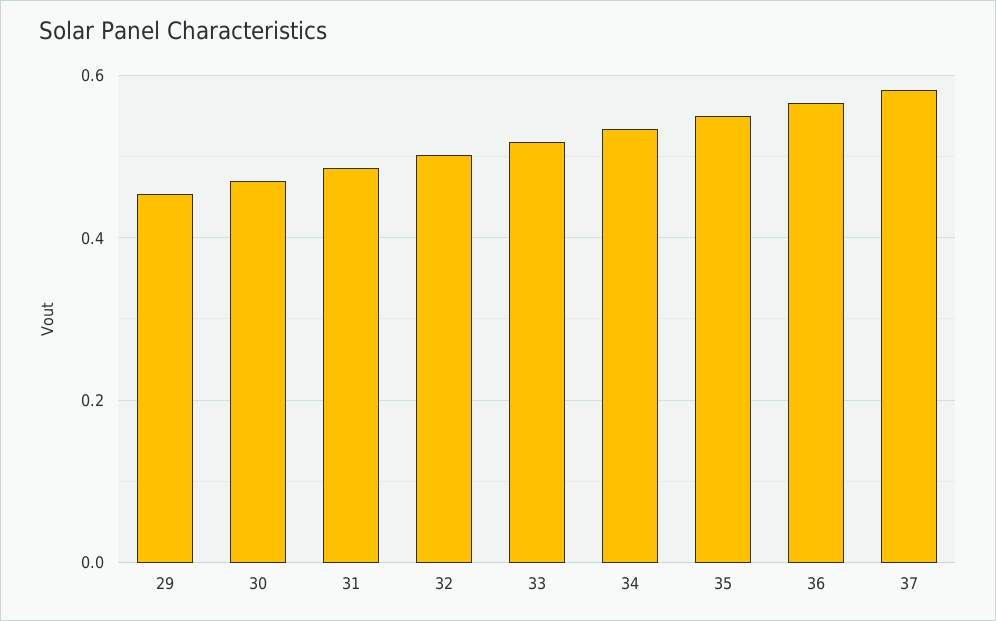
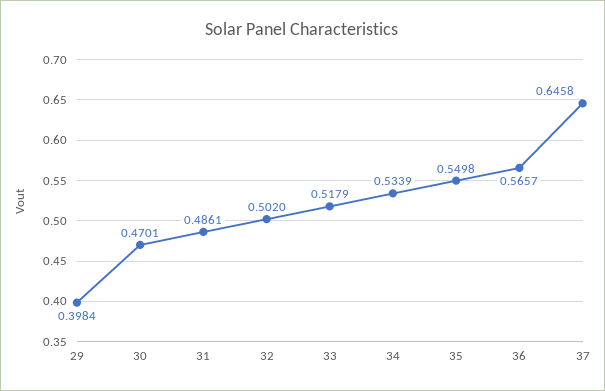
29: 0.46 -> 0.3984
37: 0.58 -> 0.6458

